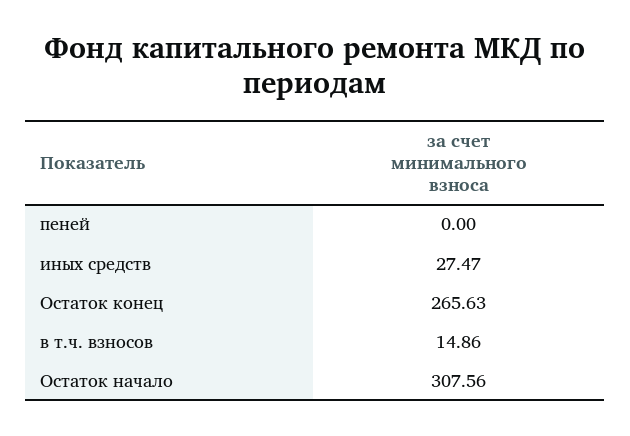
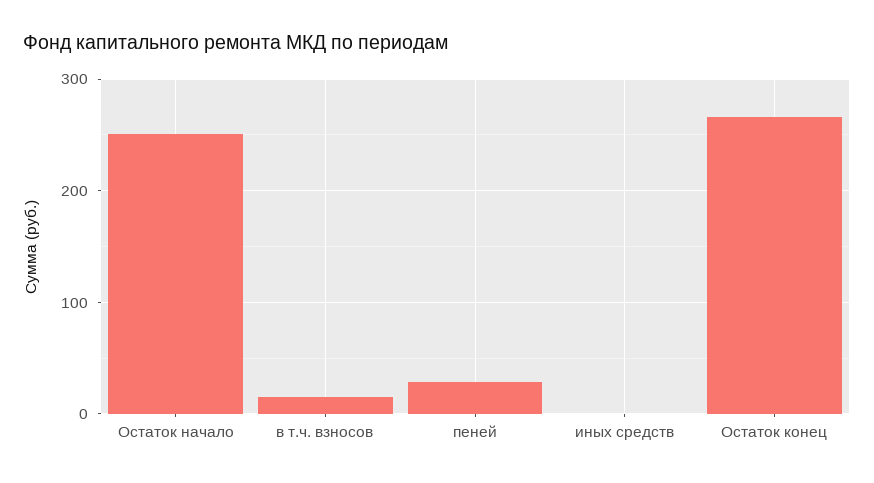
пеней: 0 -> 30
иных средств: 27.47 -> 0
Остаток начало: 307.56 -> 250

